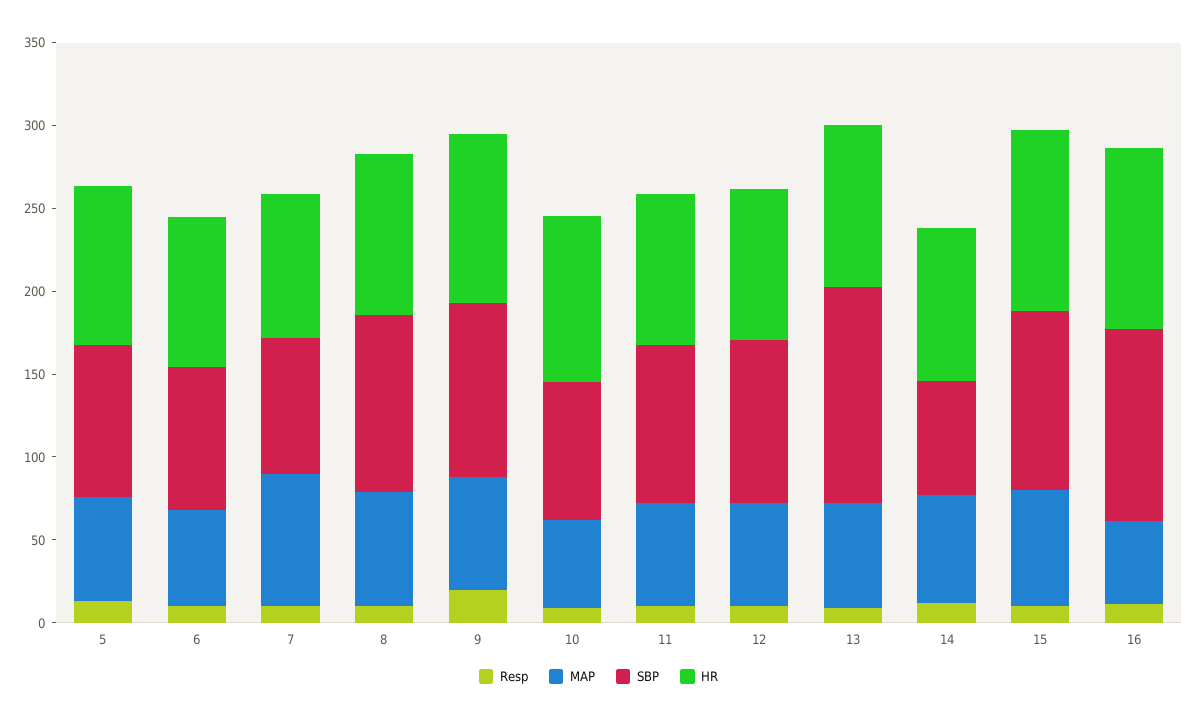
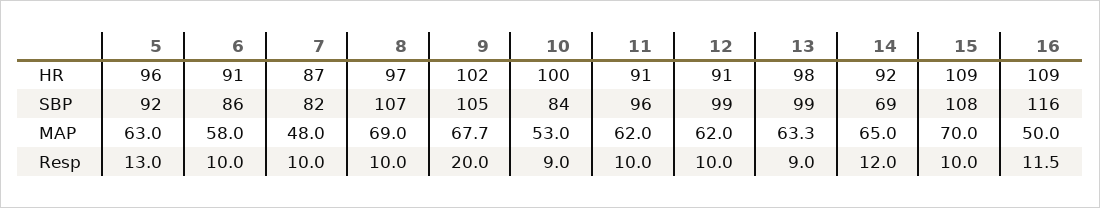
MAP, 7: 80 -> 48
SBP, 13: 130 -> 99

